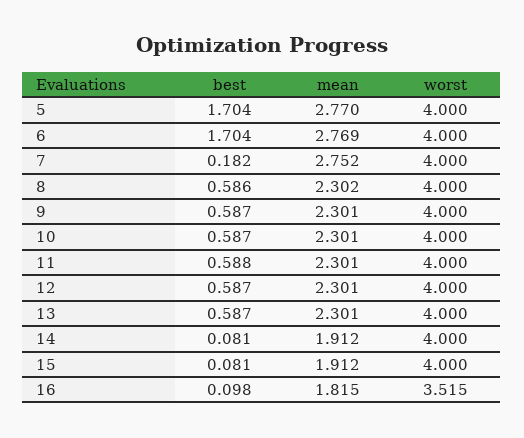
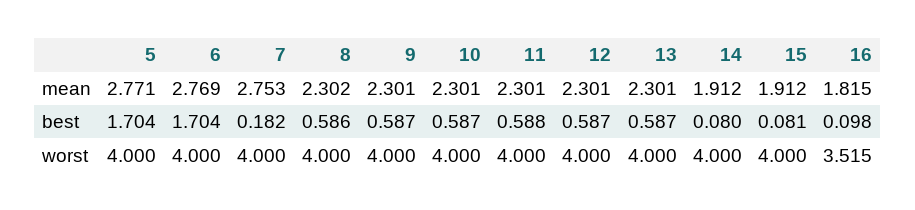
mean, 5: 2.77 -> 2.771
mean, 7: 2.752 -> 2.753
best, 14: 0.081 -> 0.08

